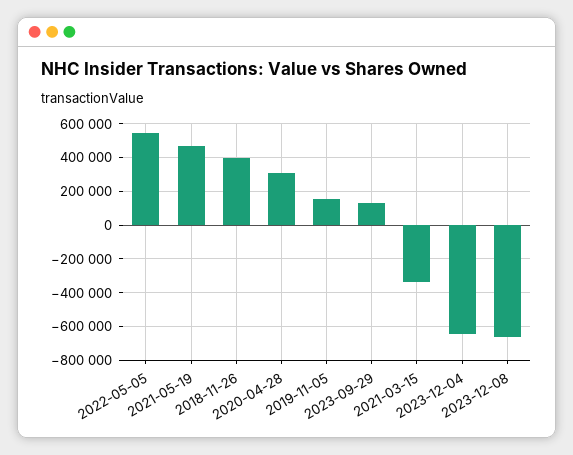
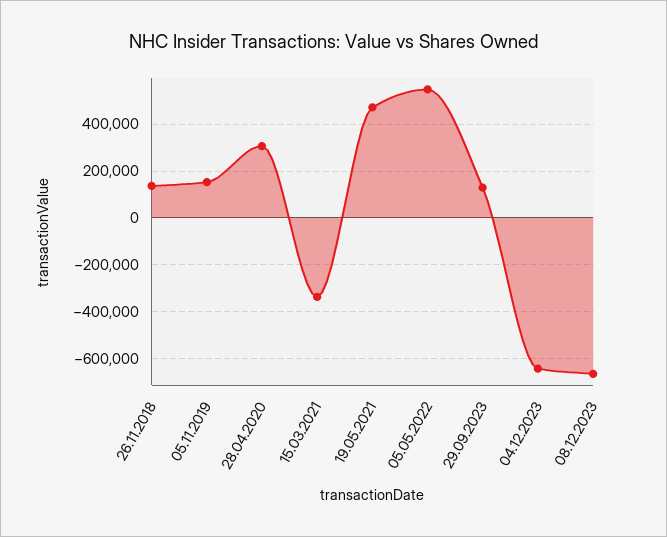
2018-11-26: 400000 -> 150000

